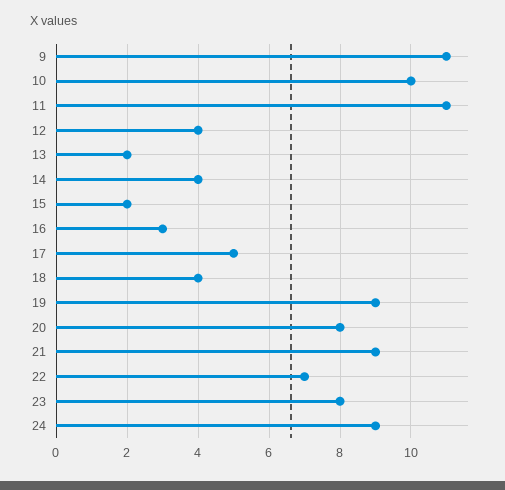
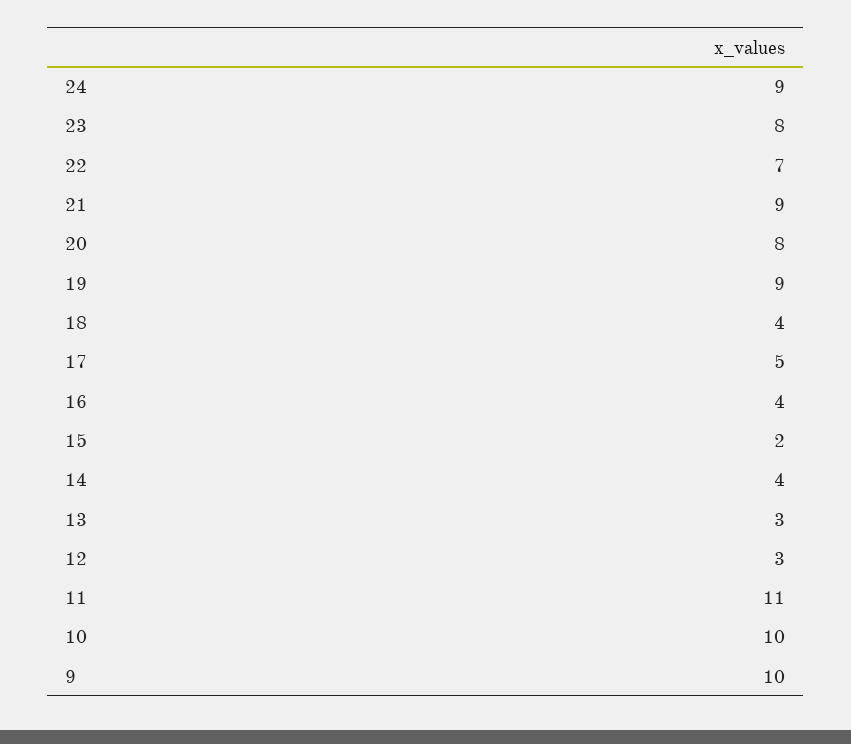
9: 11 -> 10
12: 4 -> 3
13: 2 -> 3
16: 3 -> 4

